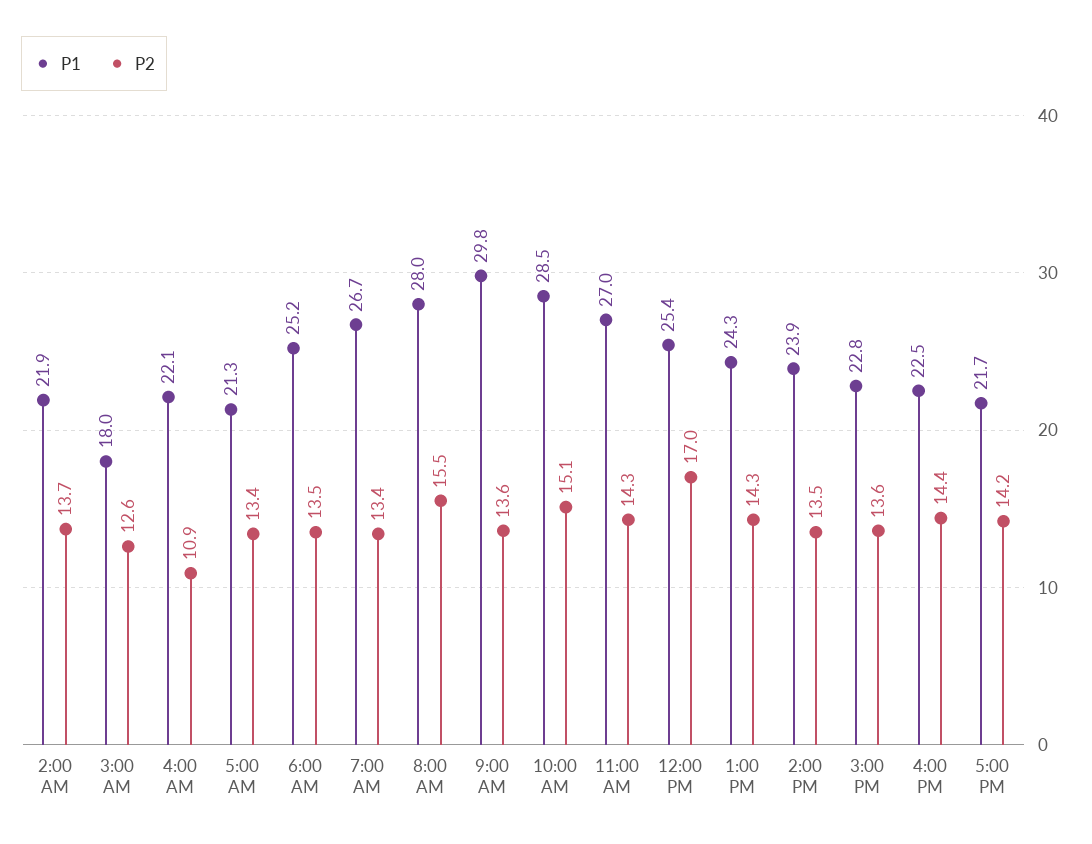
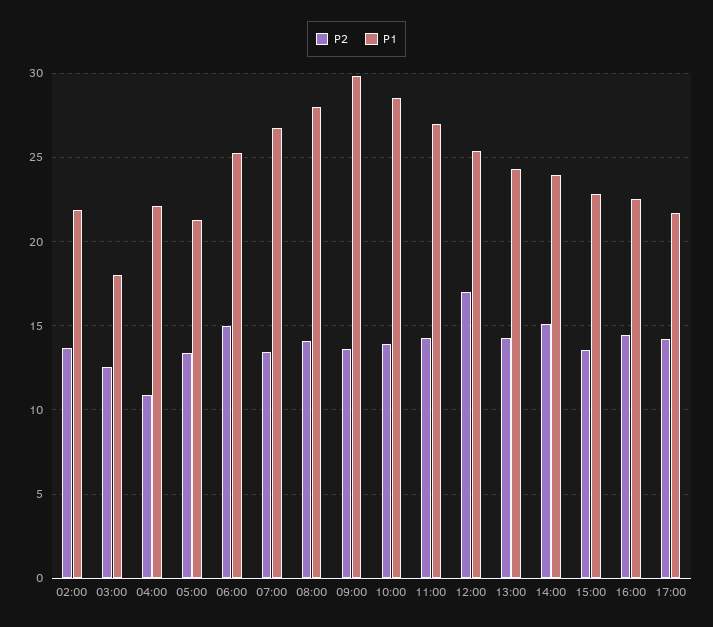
P2, 6:00 AM: 13.5 -> 15
P2, 8:00 AM: 15.5 -> 14
P2, 10:00 AM: 15.1 -> 14
P2, 2:00 PM: 13.5 -> 15

